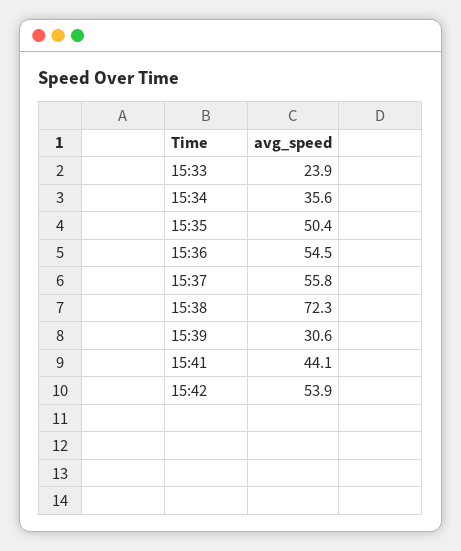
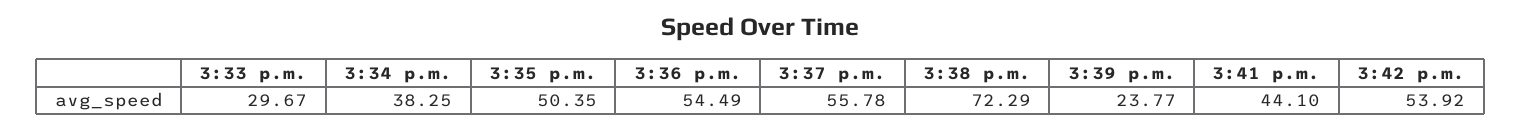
15:33: 23.9 -> 29.67
15:34: 35.6 -> 38.25
15:39: 30.6 -> 23.77

